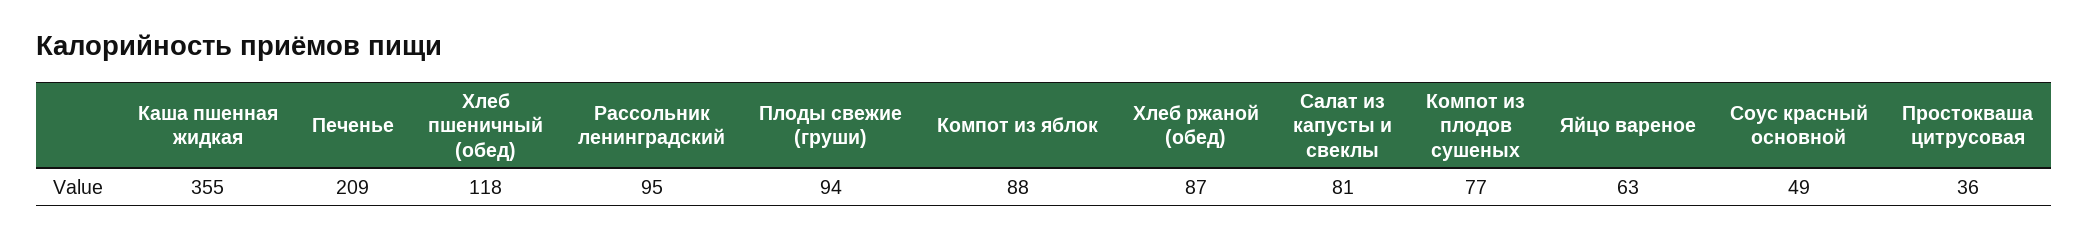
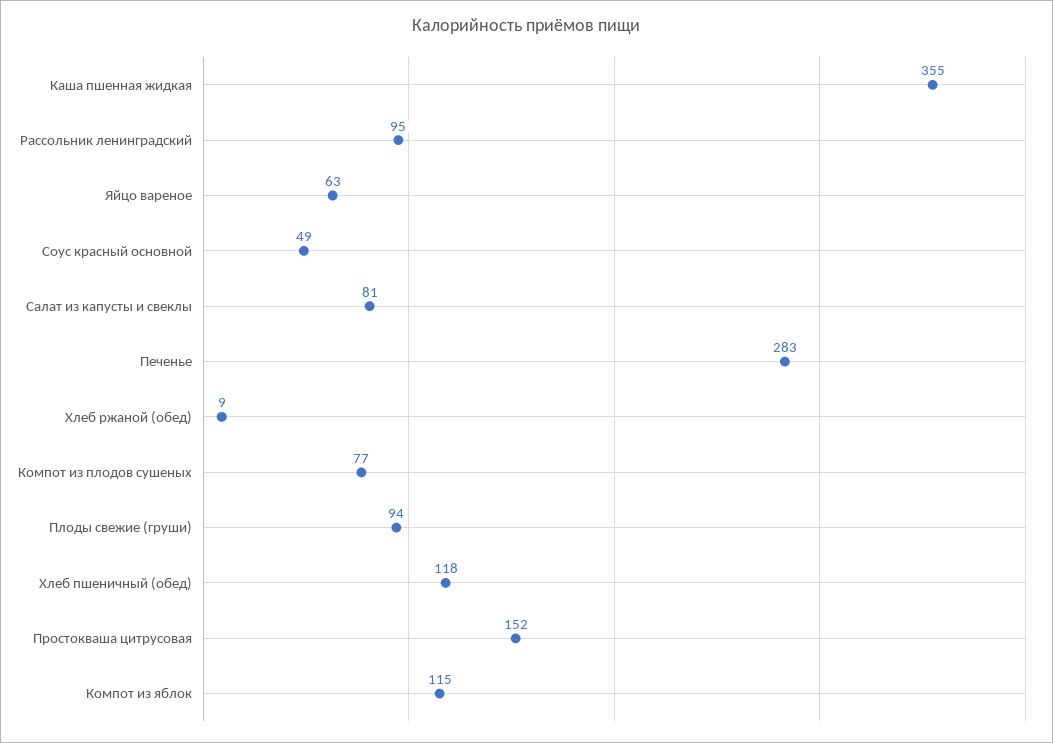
Печенье: 209 -> 283
Компот из яблок: 88 -> 115
Хлеб ржаной (обед): 87 -> 9
Простокваша цитрусовая: 36 -> 152

